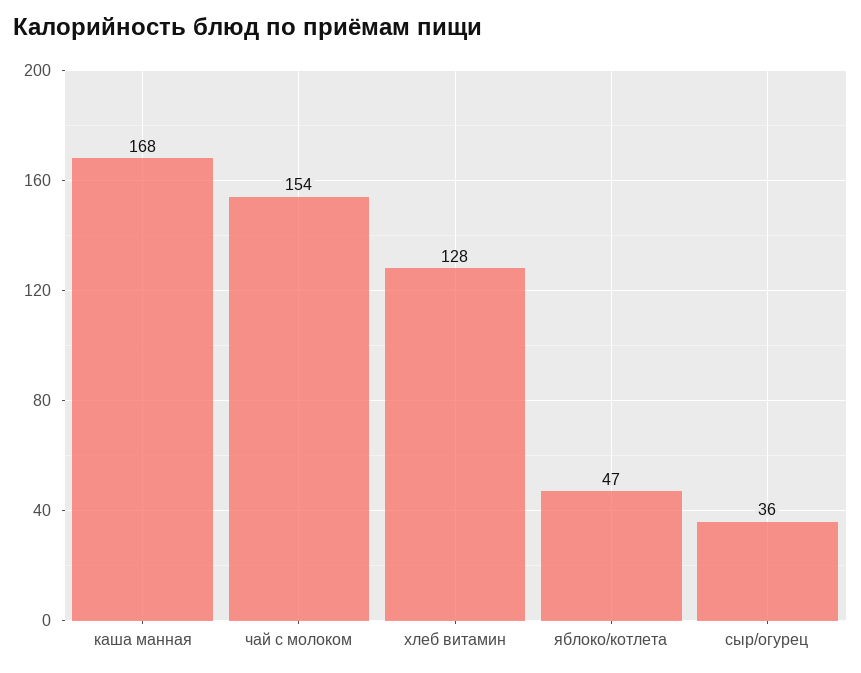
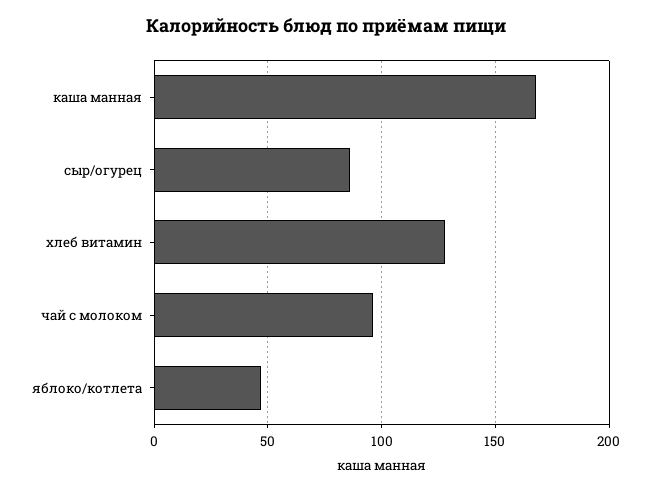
чай с молоком: 154 -> 95
сыр/огурец: 36 -> 85

